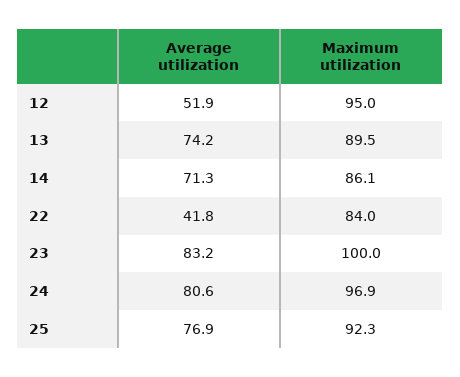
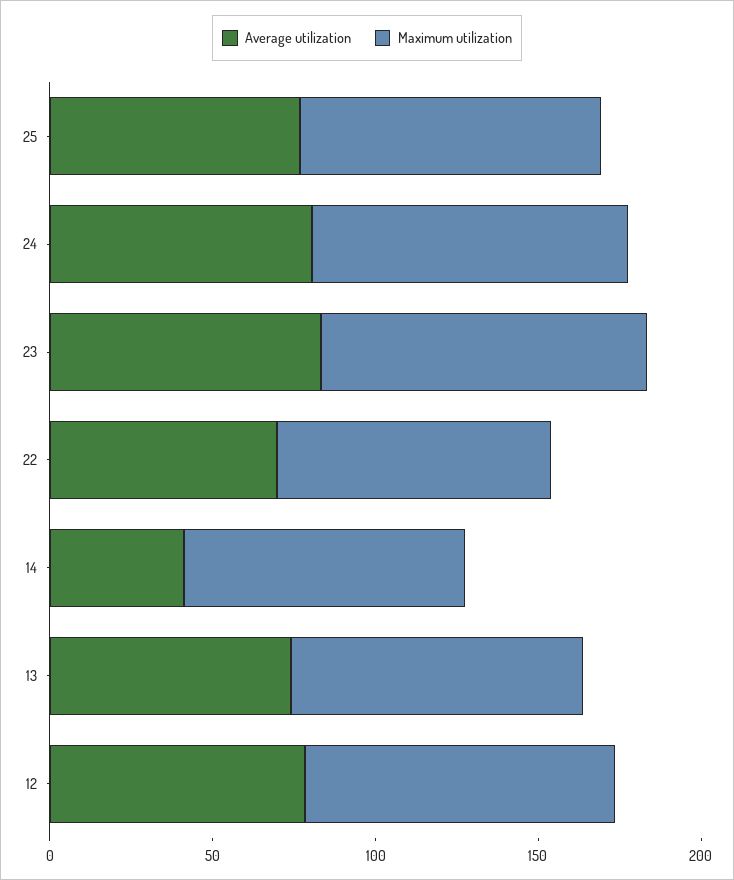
Average utilization, 12: 51.9 -> 80
Average utilization, 14: 71.3 -> 40
Average utilization, 22: 41.8 -> 70

